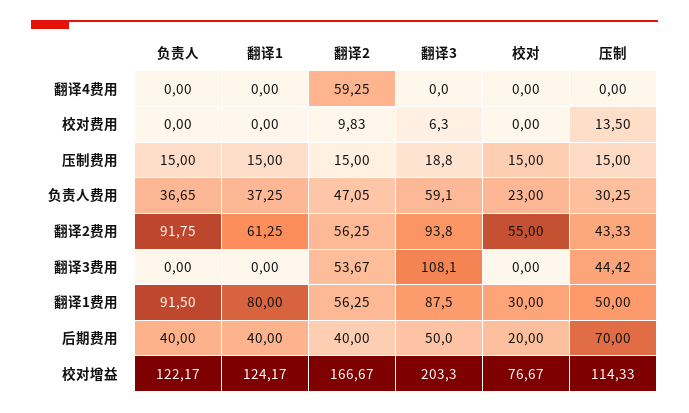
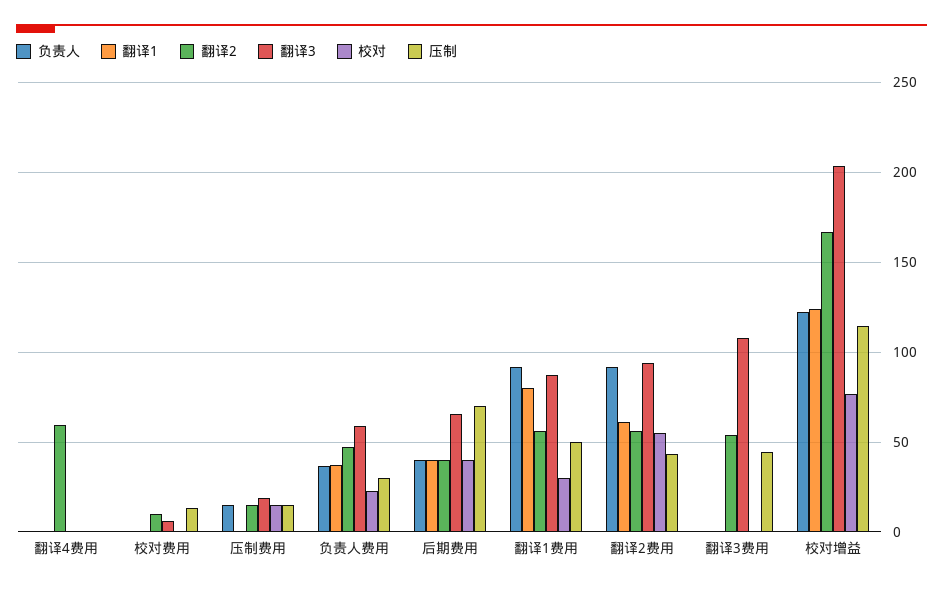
翻译1, 压制费用: 15 -> 0
翻译3, 后期费用: 50 -> 65
校对, 后期费用: 20 -> 40

